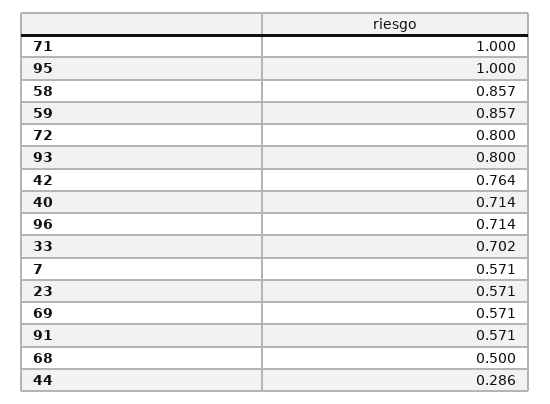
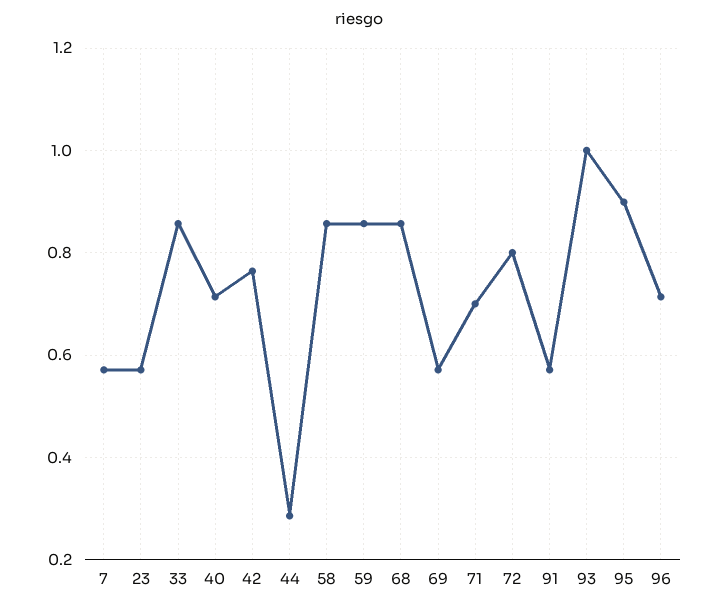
71: 1 -> 0.7
95: 1 -> 0.9
93: 0.8 -> 1
33: 0.702 -> 0.86
68: 0.5 -> 0.86

